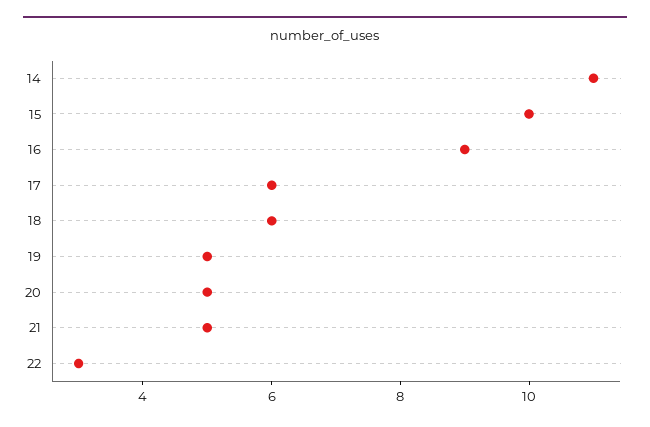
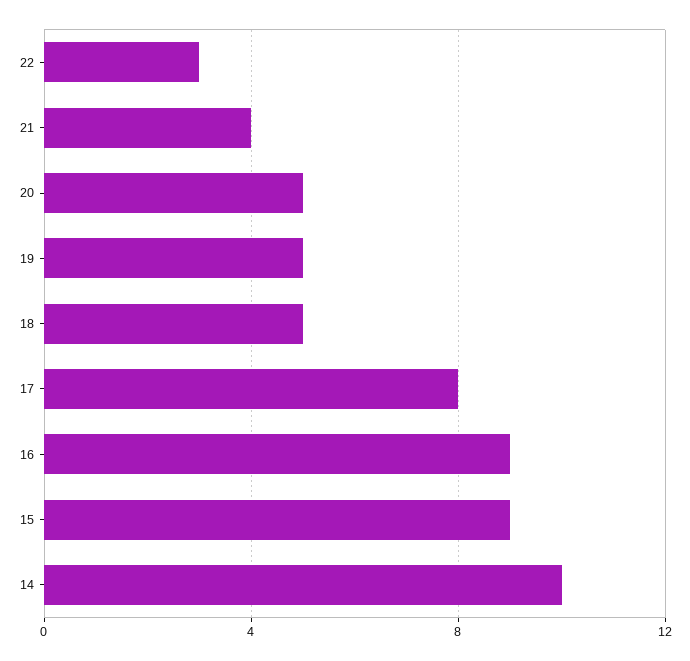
14: 11 -> 10
15: 10 -> 9
17: 6 -> 8
18: 6 -> 5
21: 5 -> 4

